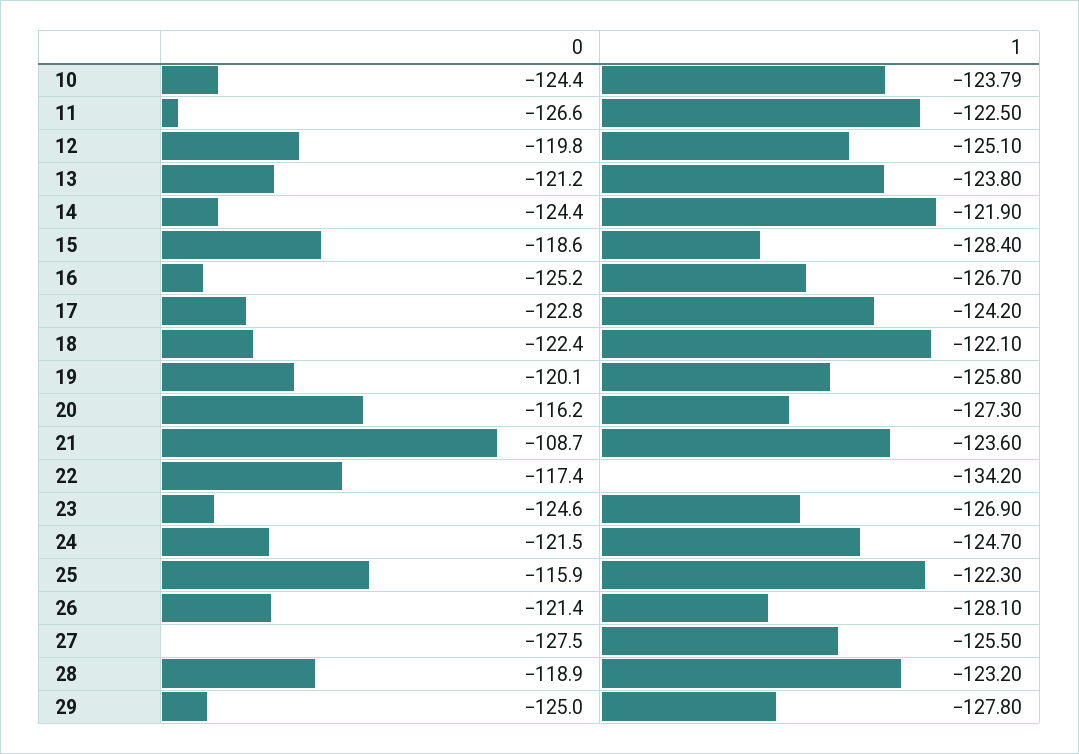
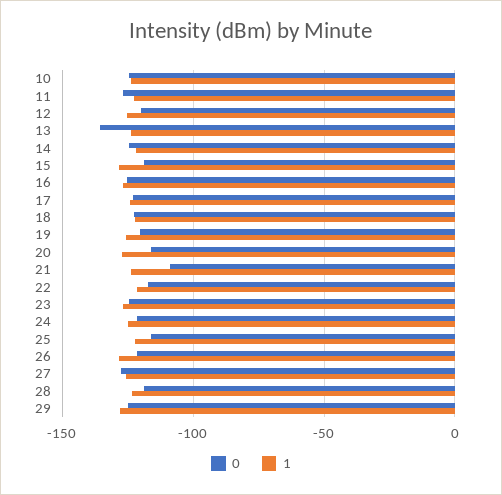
0, 13: -121.2 -> -135
1, 22: -134.2 -> -120

